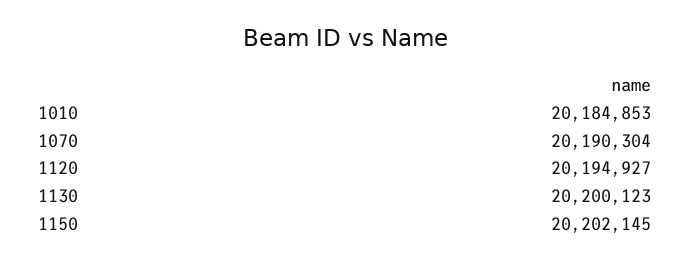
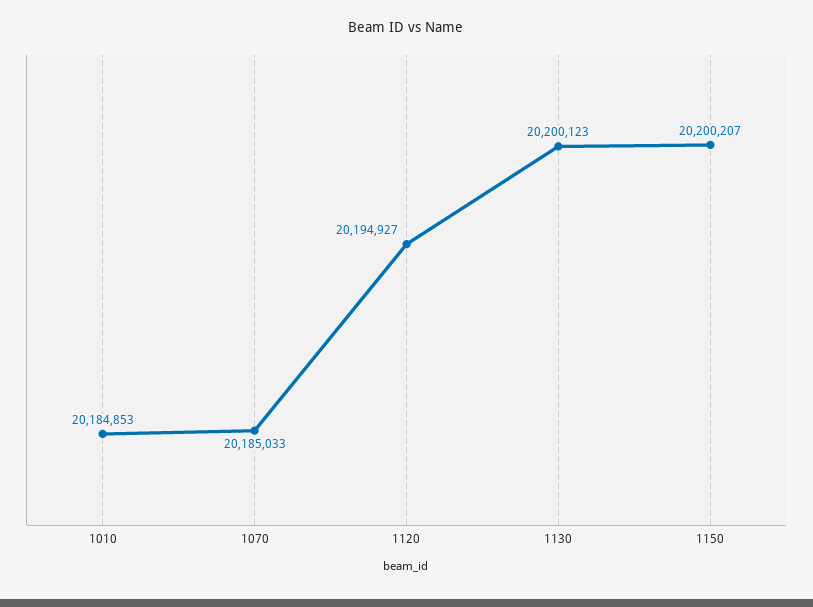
1070: 20190304 -> 20185033
1150: 20202145 -> 20200207

